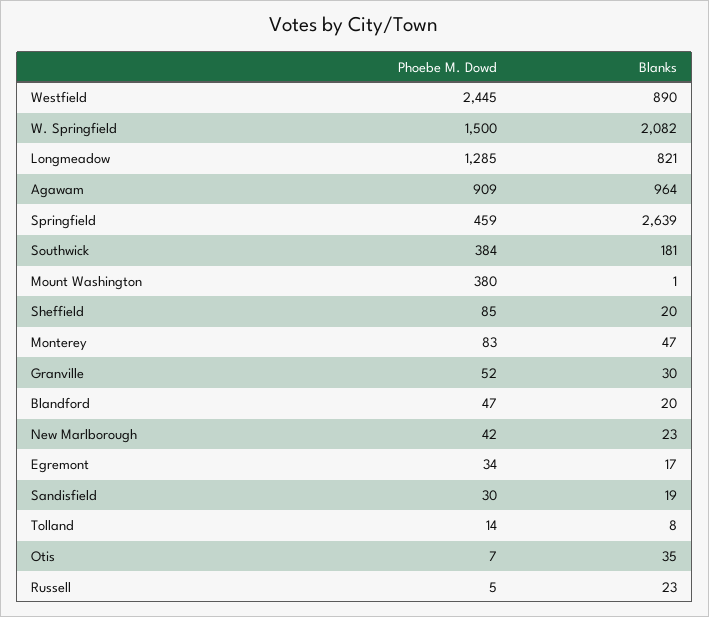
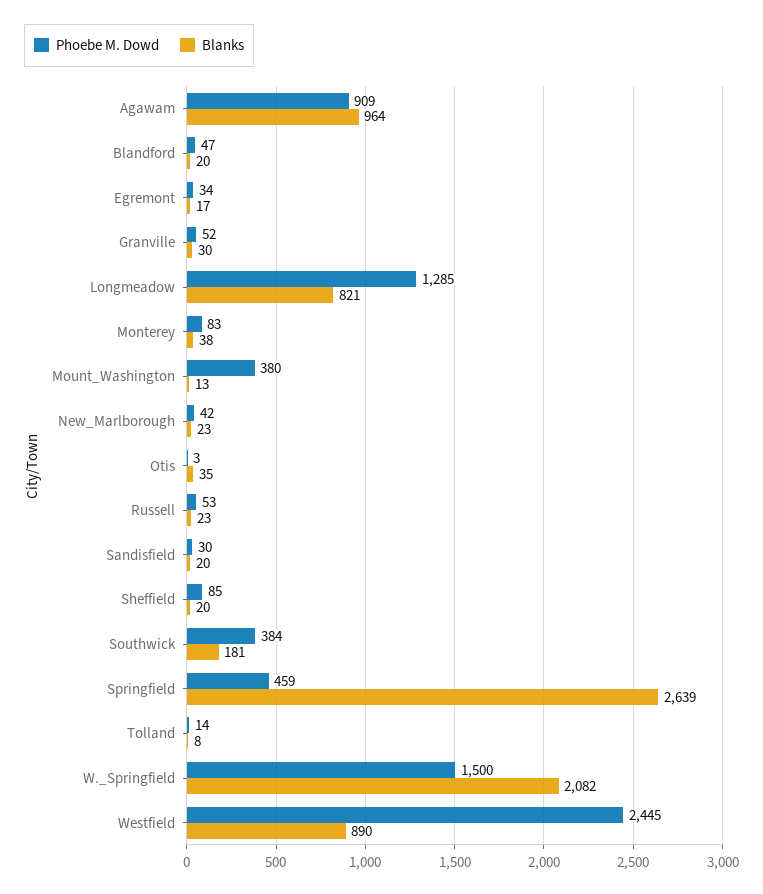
Blanks, Mount Washington: 1 -> 13
Blanks, Monterey: 47 -> 38
Blanks, Sandisfield: 19 -> 20
Phoebe M. Dowd, Otis: 7 -> 3
Phoebe M. Dowd, Russell: 5 -> 53

